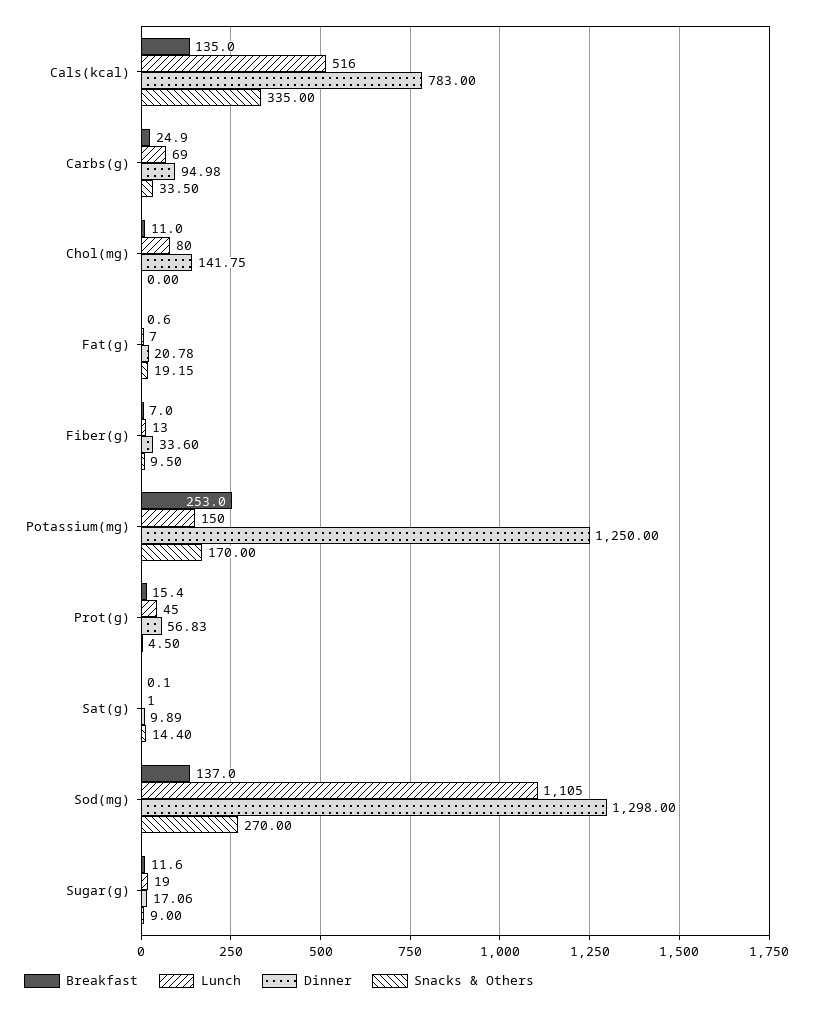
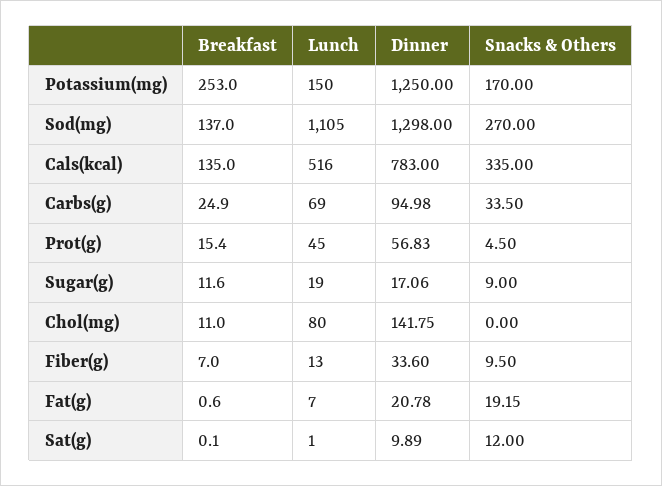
Snacks & Others, Sat(g): 14.4 -> 12

